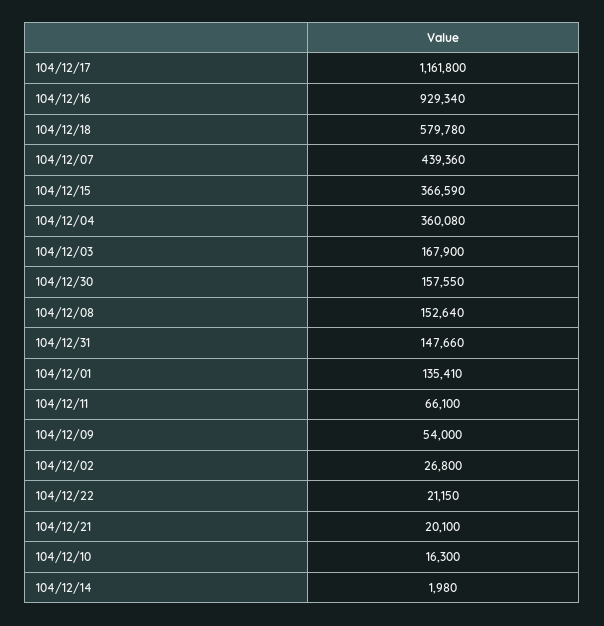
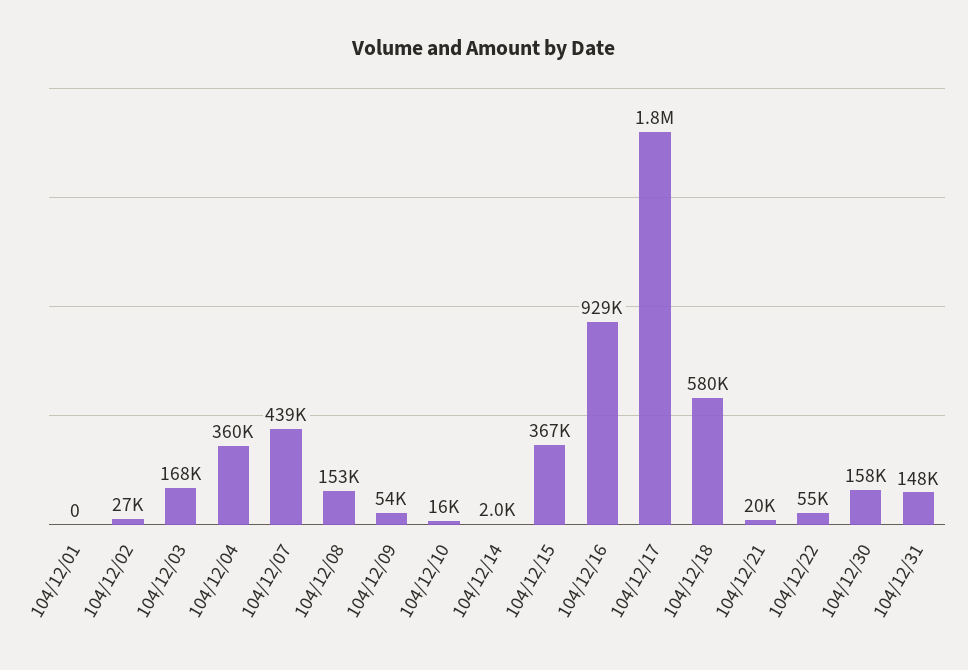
104/12/17: 1161800 -> 1800000
104/12/01: 135410 -> 0
104/12/11: 66100 -> none
104/12/22: 21150 -> 55000

